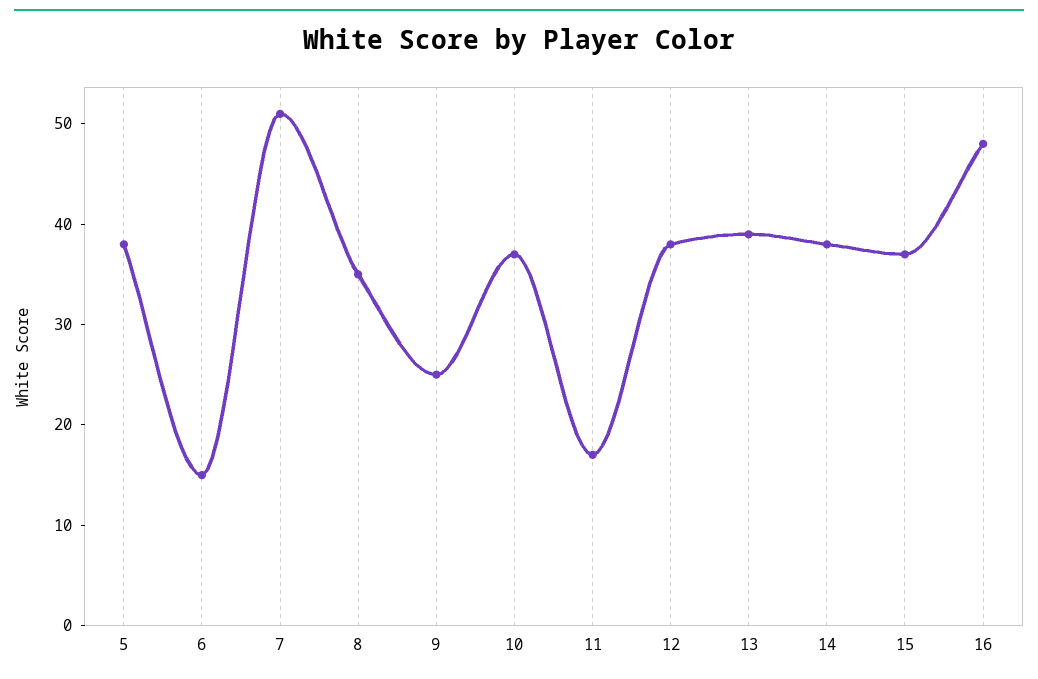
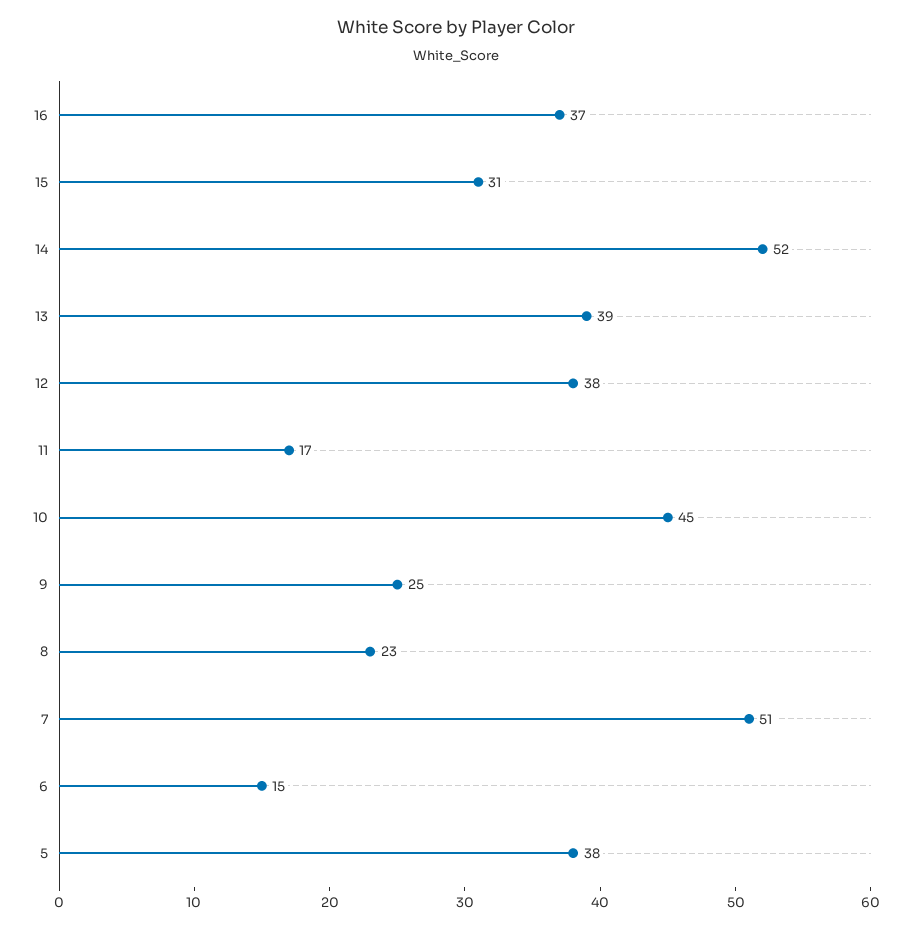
8: 35 -> 23
10: 37 -> 45
14: 38 -> 52
15: 37 -> 31
16: 48 -> 37

